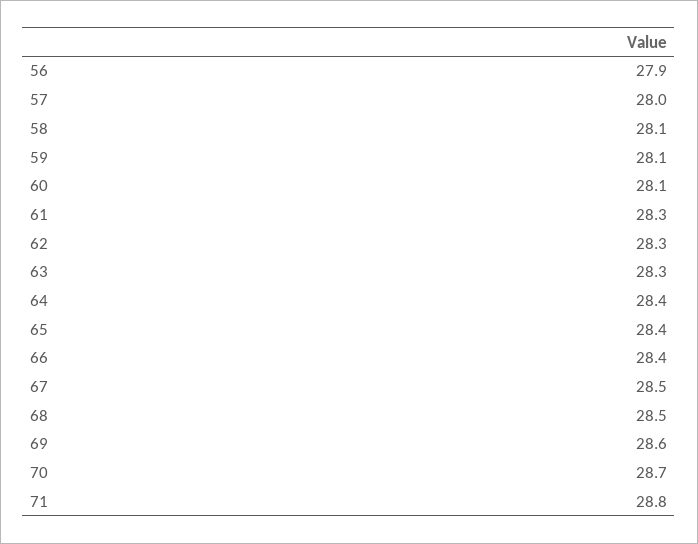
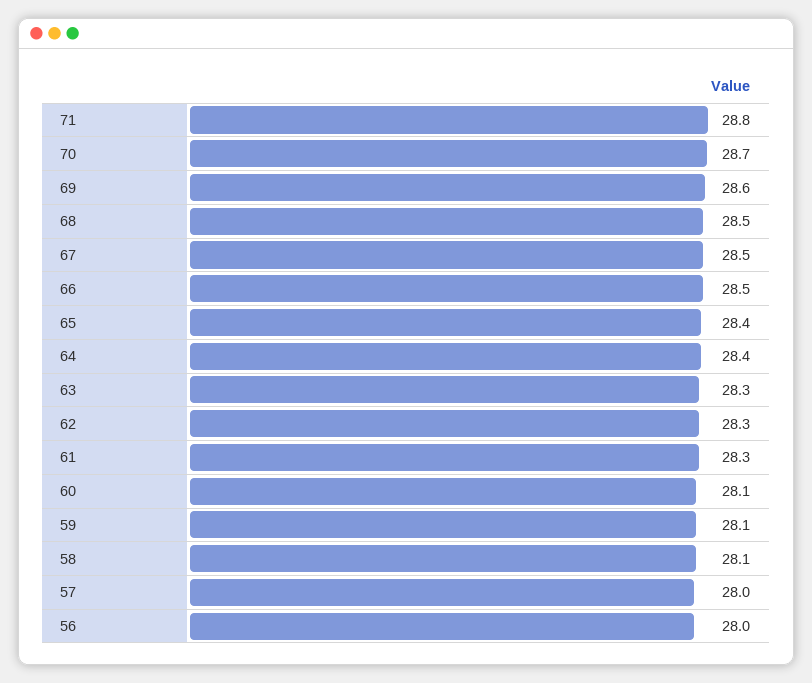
56: 27.9 -> 28
66: 28.4 -> 28.5

